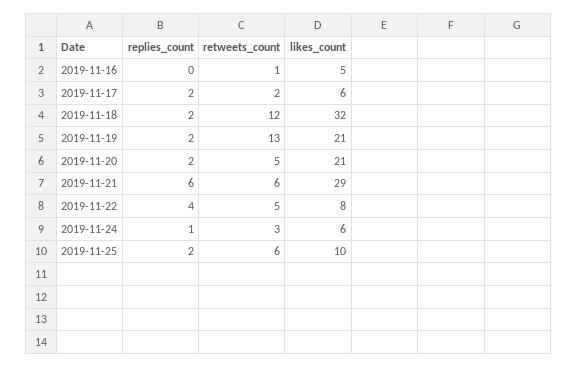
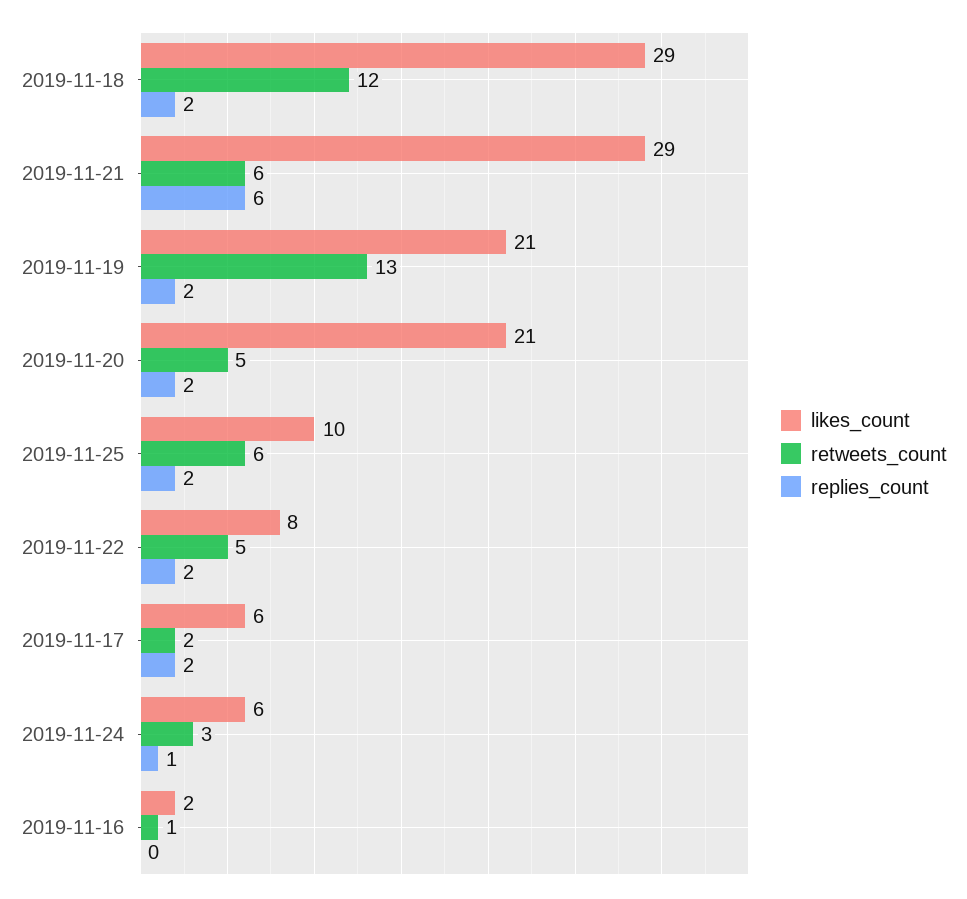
likes_count, 2019-11-16: 5 -> 2
likes_count, 2019-11-18: 32 -> 29
replies_count, 2019-11-22: 4 -> 2

